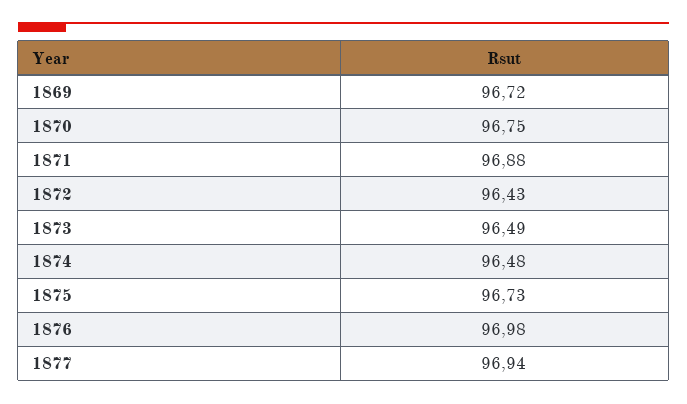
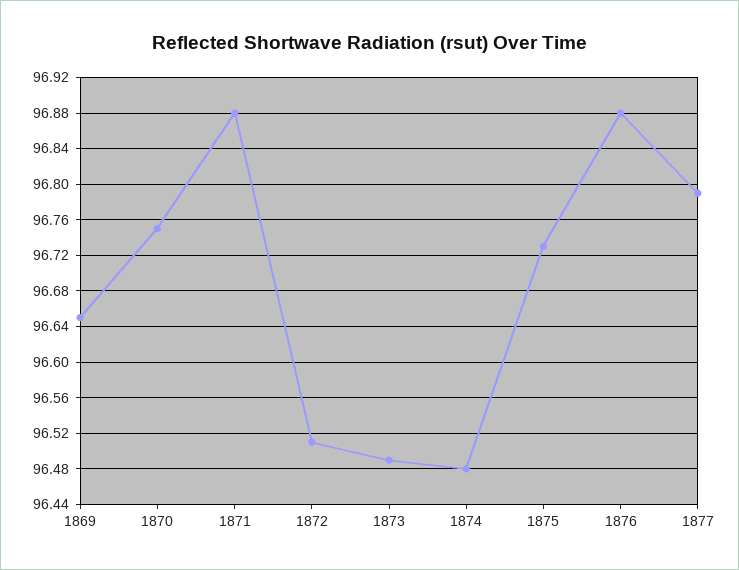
1869: 96.72 -> 96.65
1872: 96.43 -> 96.51
1876: 96.98 -> 96.88
1877: 96.94 -> 96.79

